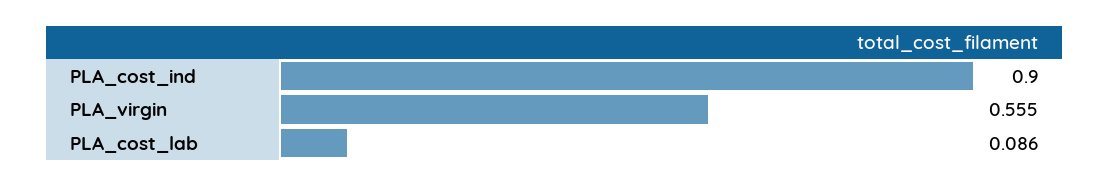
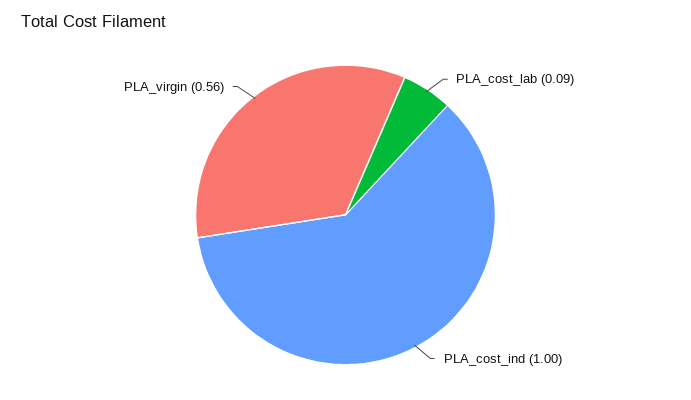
PLA_cost_ind: 0.9 -> 1

